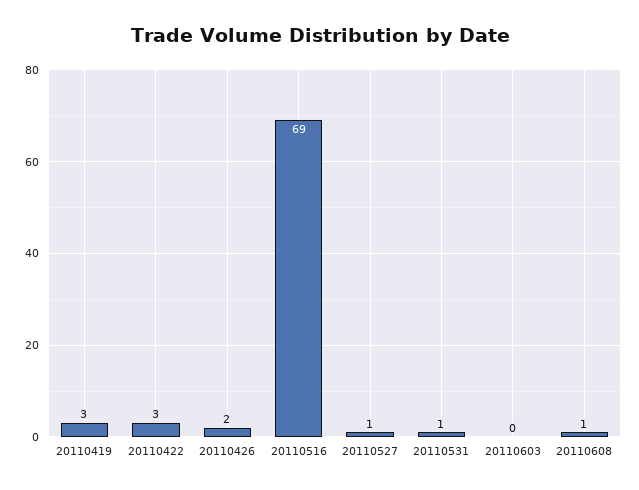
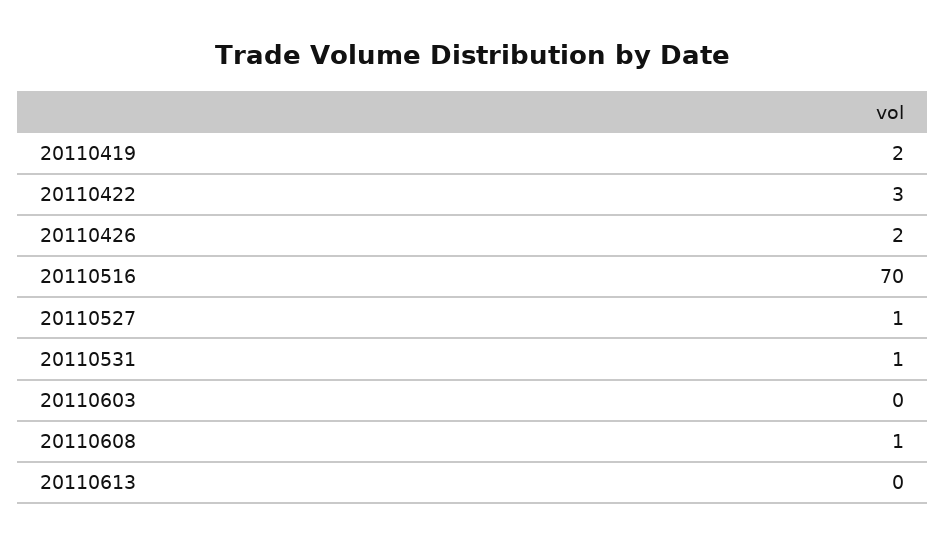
20110419: 3 -> 2
20110516: 69 -> 70
20110613: none -> 0

